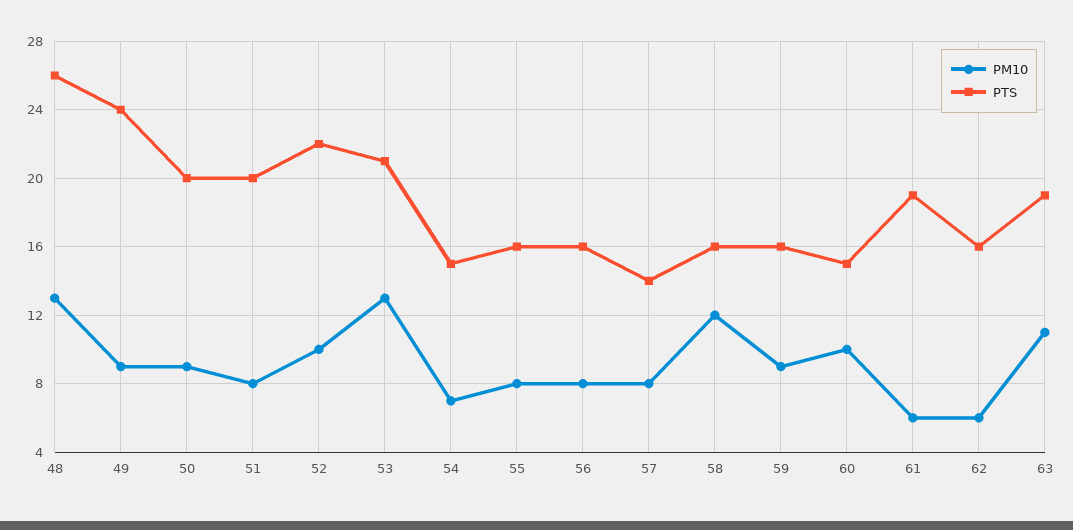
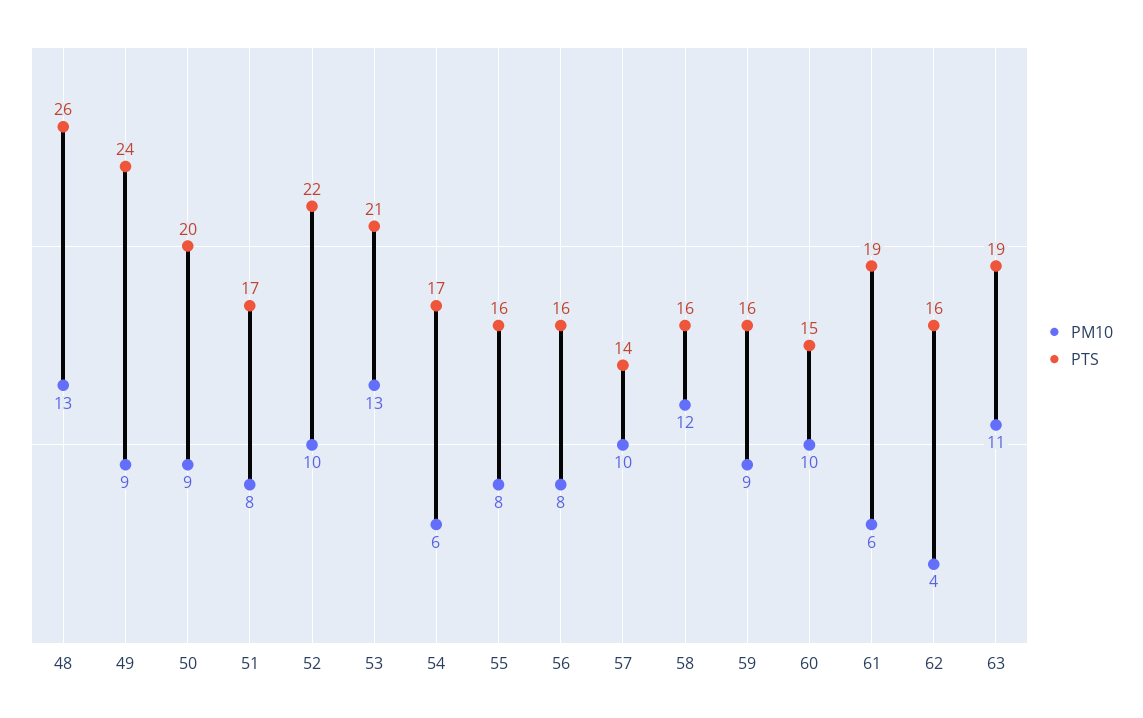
PTS, 51: 20 -> 17
PM10, 54: 7 -> 6
PTS, 54: 15 -> 17
PM10, 57: 8 -> 10
PM10, 62: 6 -> 4

